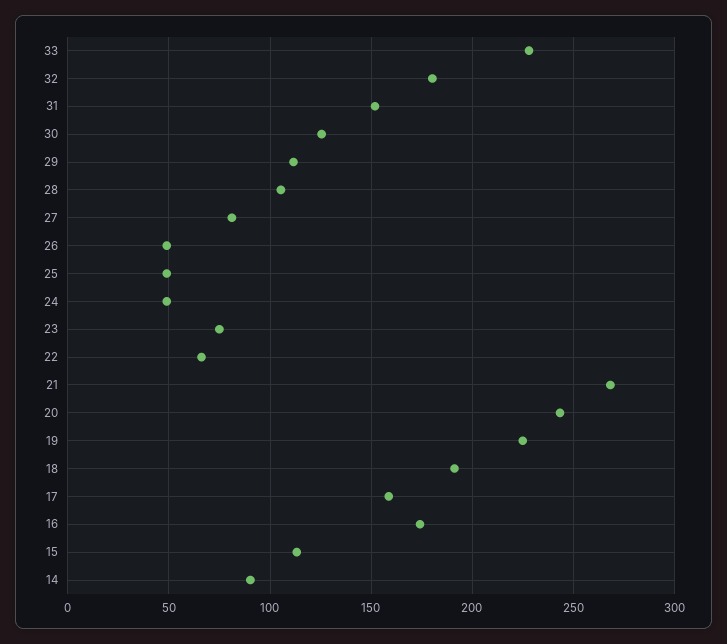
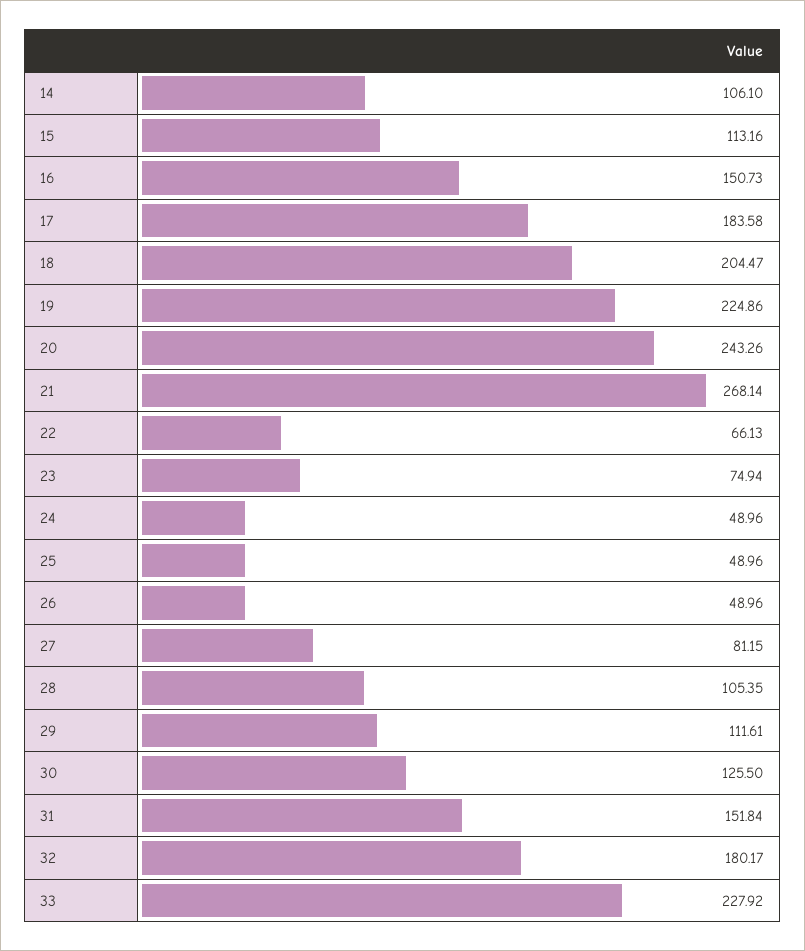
18: 190 -> 204.47
17: 160 -> 183.58
16: 175 -> 150.73
14: 90 -> 106.1

